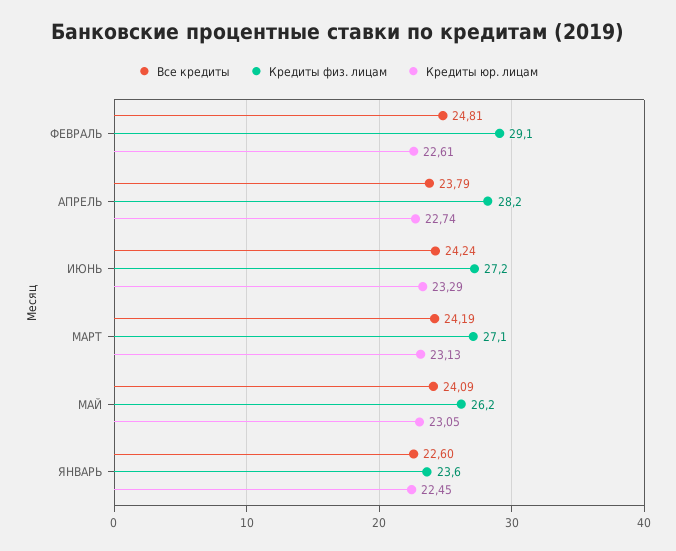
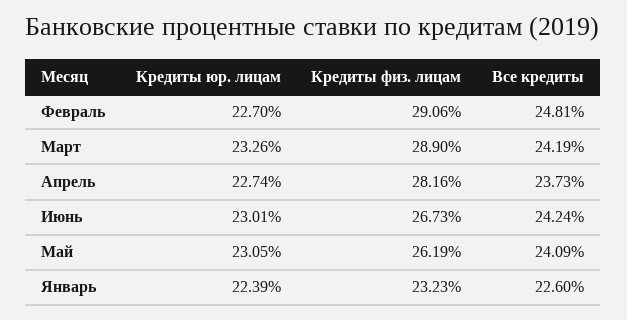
Кредиты юр. лицам, ФЕВРАЛЬ: 22.61 -> 22.7
Все кредиты, АПРЕЛЬ: 23.79 -> 23.73
Кредиты физ. лицам, ИЮНЬ: 27.2 -> 26.73
Кредиты юр. лицам, ИЮНЬ: 23.29 -> 23.01
Кредиты физ. лицам, МАРТ: 27.1 -> 28.9
Кредиты юр. лицам, МАРТ: 23.13 -> 23.26
Кредиты физ. лицам, ЯНВАРЬ: 23.6 -> 23.23
Кредиты юр. лицам, ЯНВАРЬ: 22.45 -> 22.39

